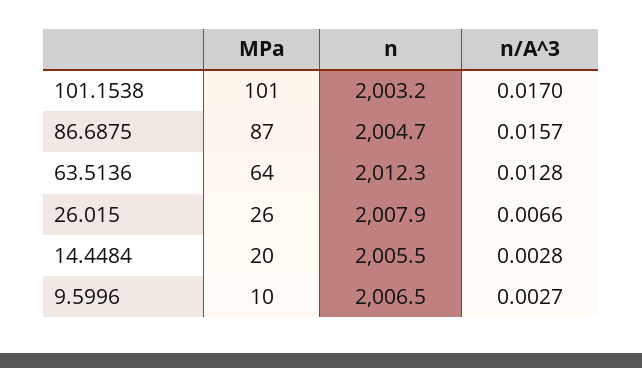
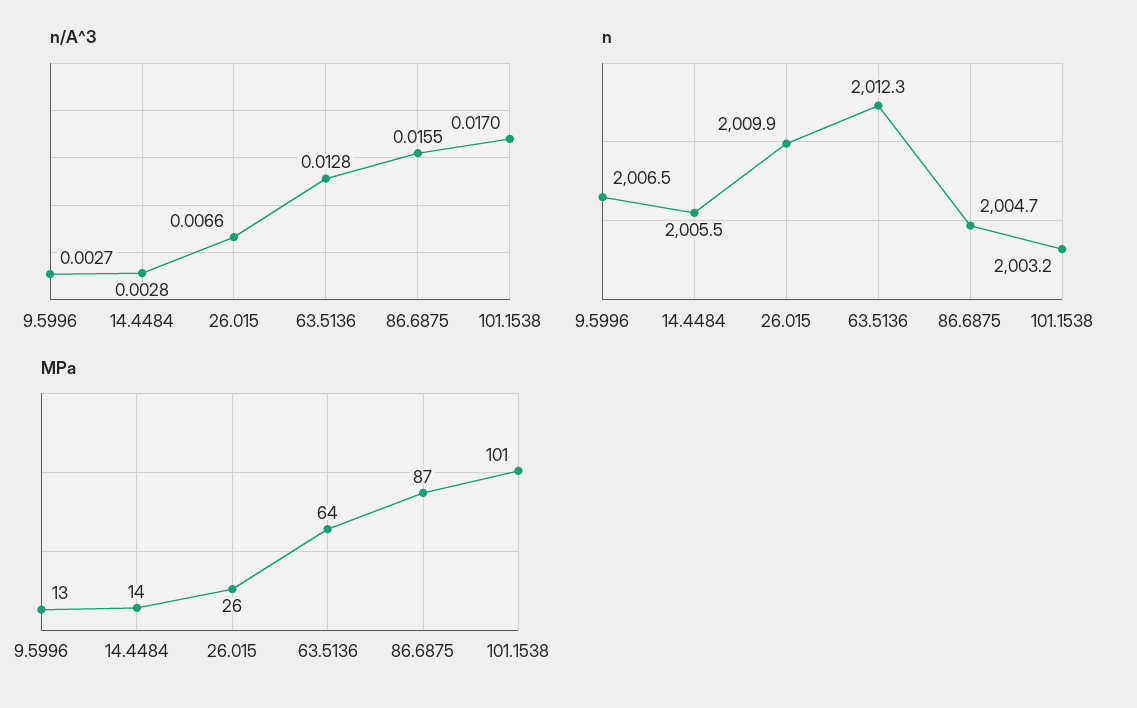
n/A^3, 86.6875: 0.0157 -> 0.0155
n, 26.015: 2007.9 -> 2009.9
MPa, 14.4484: 20 -> 14
MPa, 9.5996: 10 -> 13

